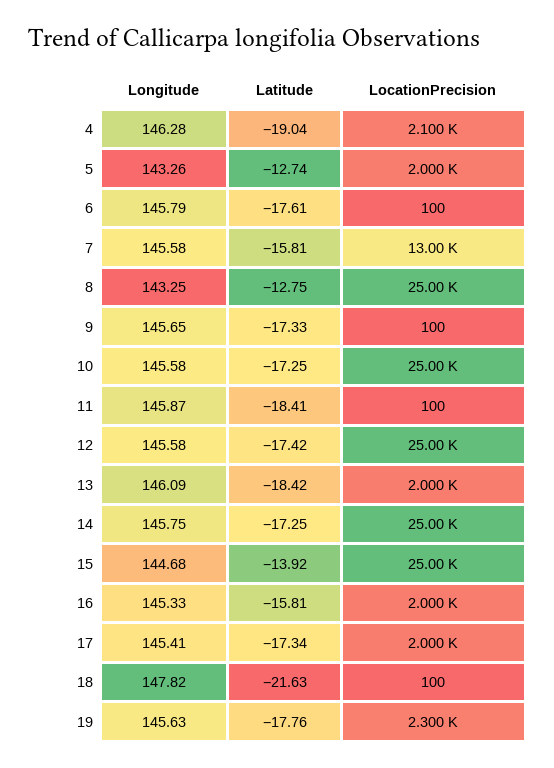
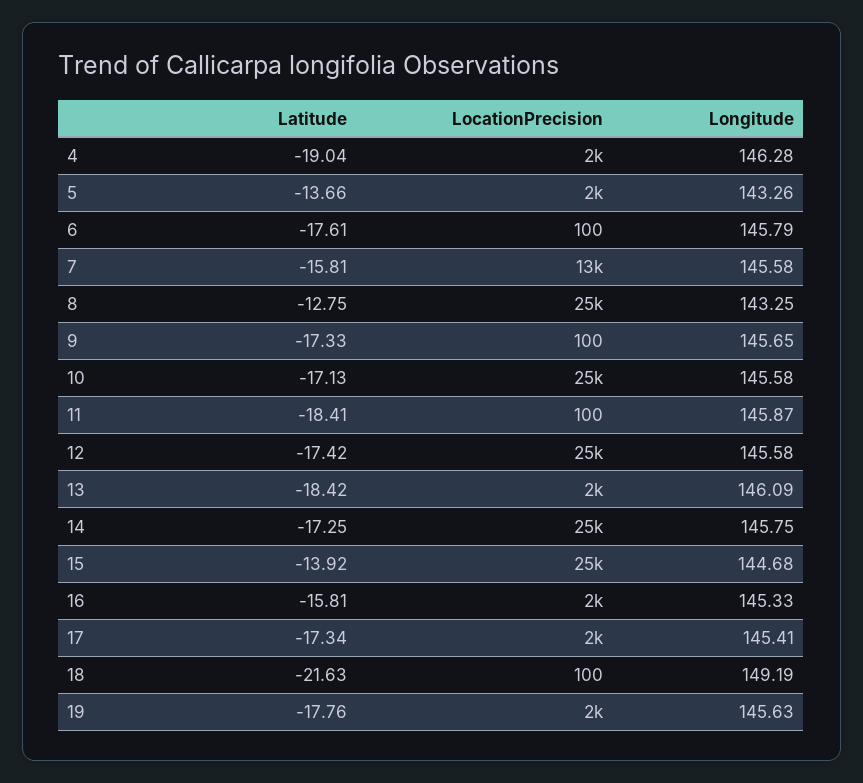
LocationPrecision, 4: 2100 -> 2000
Latitude, 5: -12.74 -> -13.66
Latitude, 10: -17.25 -> -17.13
Longitude, 18: 147.82 -> 149.19
LocationPrecision, 19: 2300 -> 2000

